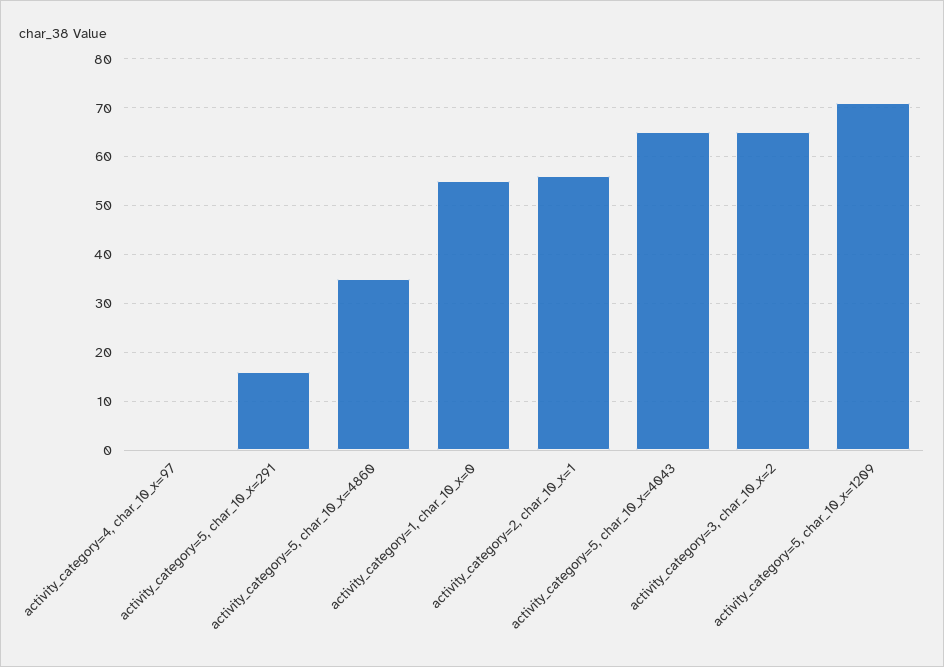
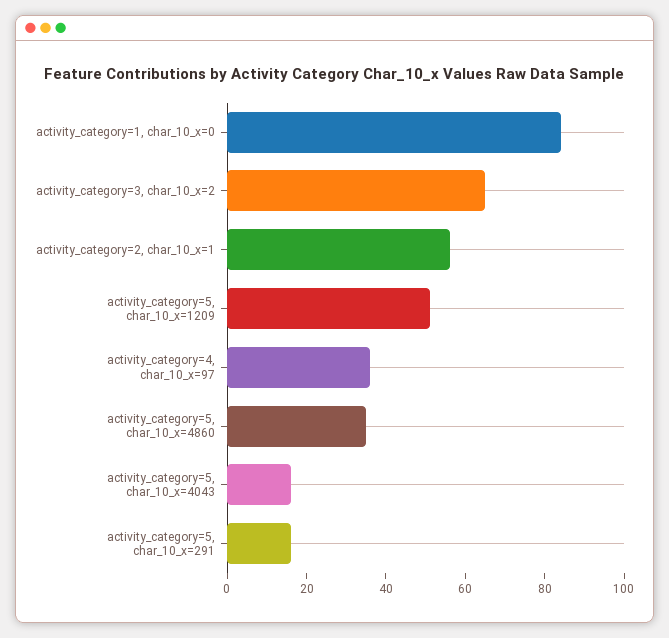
activity_category=4, char_10_x=97: 0 -> 35
activity_category=1, char_10_x=0: 55 -> 85
activity_category=5, char_10_x=4043: 65 -> 15
activity_category=5, char_10_x=1209: 70 -> 50

